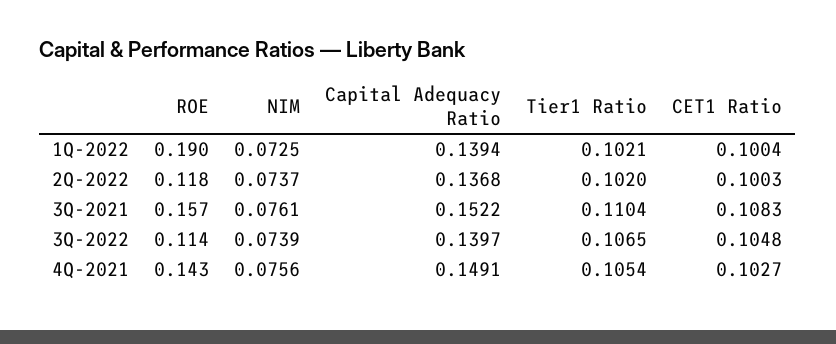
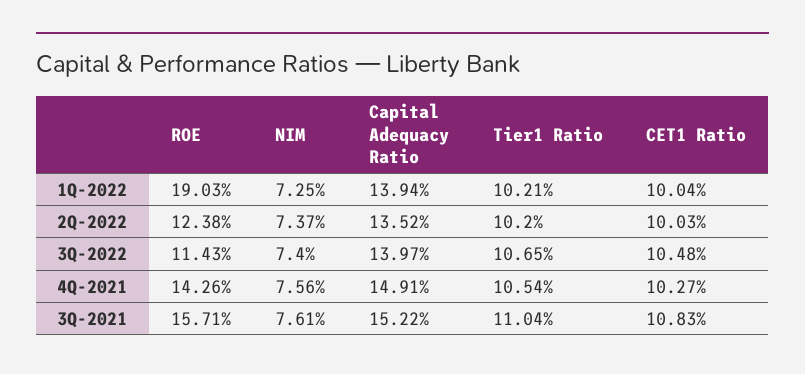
ROE, 2Q-2022: 0.118 -> 0.1238
Capital Adequacy Ratio, 2Q-2022: 0.1368 -> 0.1352
NIM, 3Q-2022: 0.0739 -> 0.074

